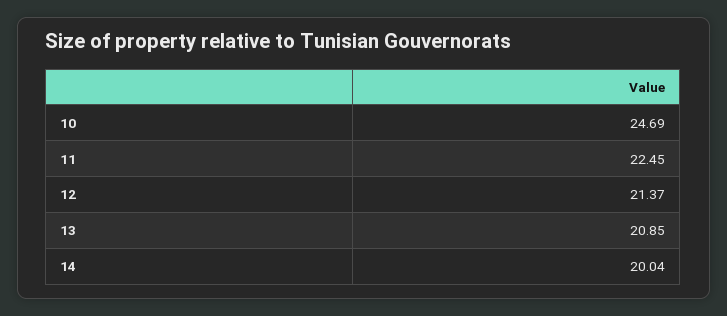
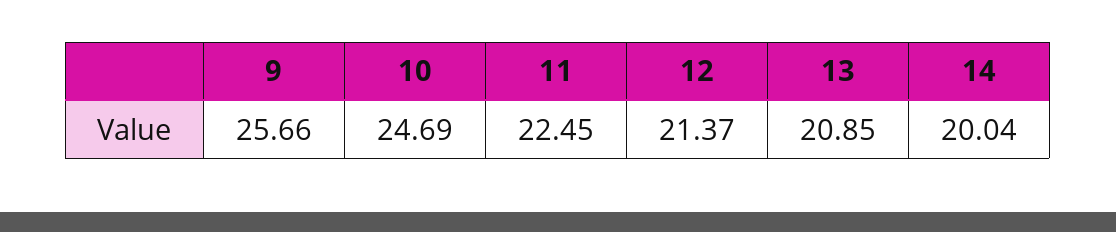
9: none -> 25.66

